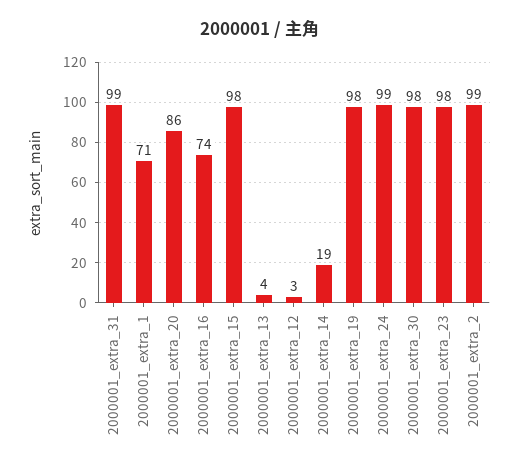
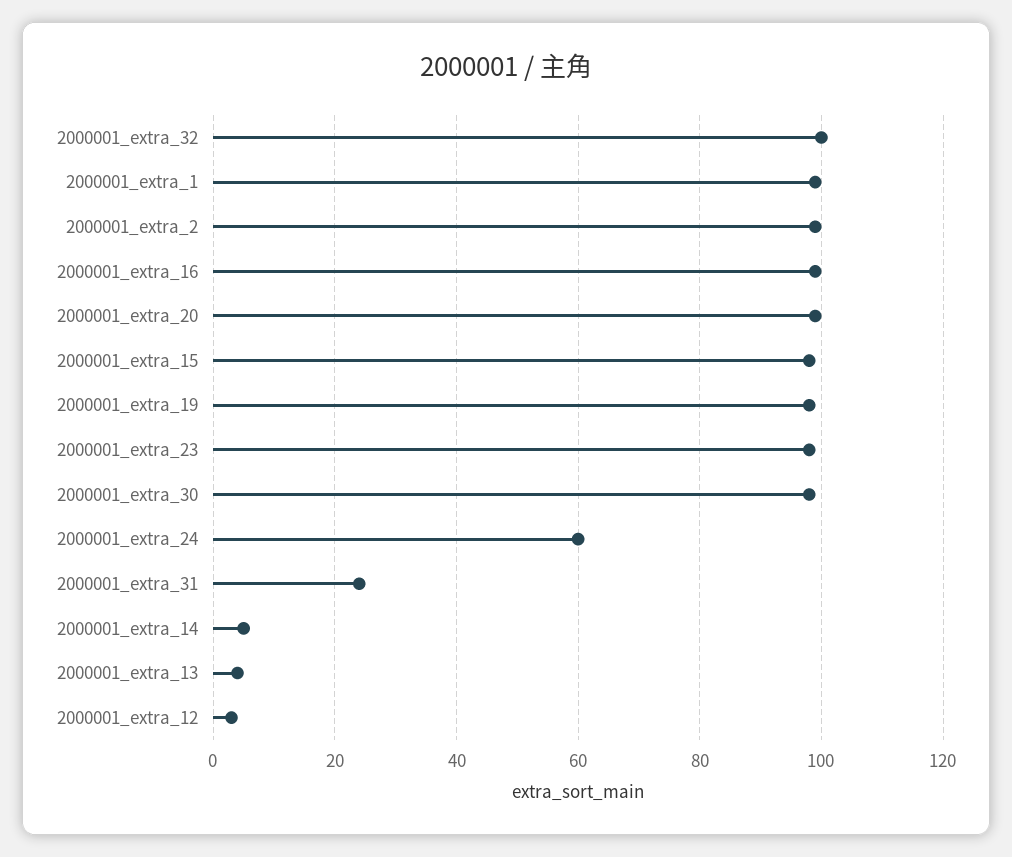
2000001_extra_31: 99 -> 25
2000001_extra_1: 71 -> 100
2000001_extra_20: 86 -> 100
2000001_extra_16: 74 -> 100
2000001_extra_14: 19 -> 5
2000001_extra_24: 99 -> 60
2000001_extra_32: none -> 100

